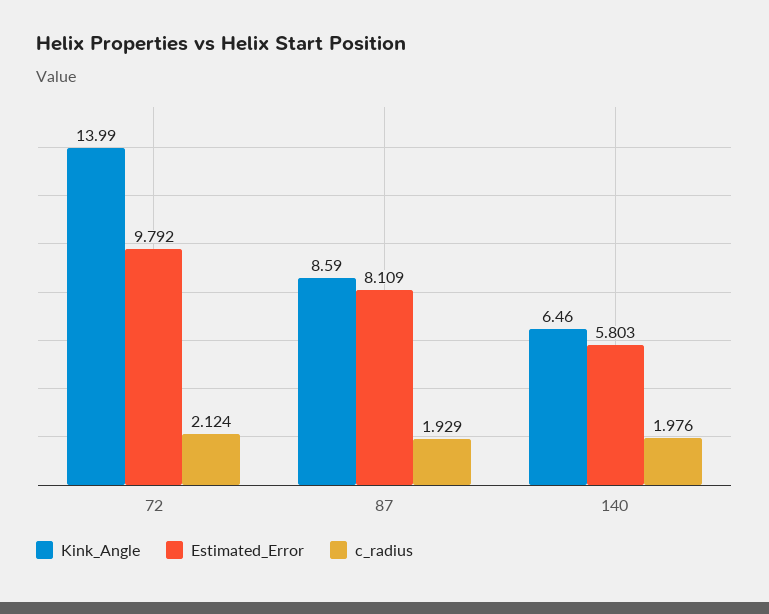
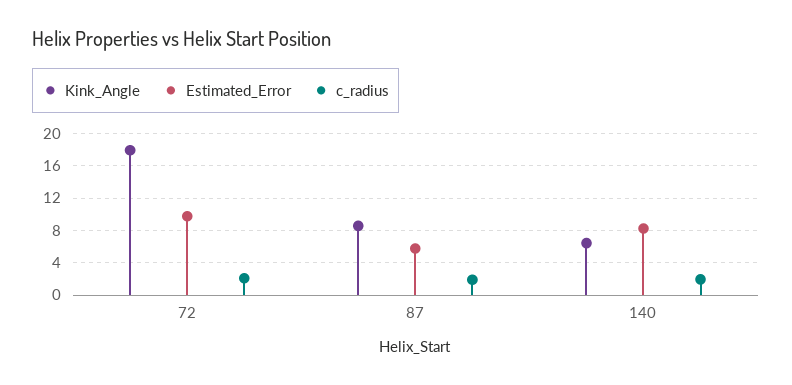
Kink_Angle, 72: 13.99 -> 18
Estimated_Error, 87: 8.109 -> 6
Estimated_Error, 140: 5.803 -> 8

